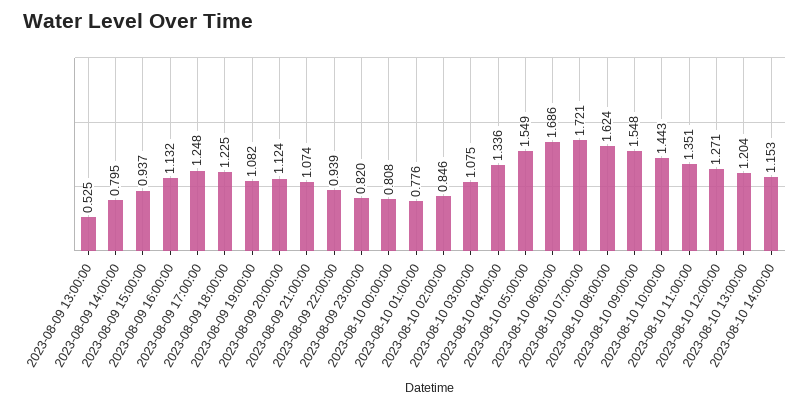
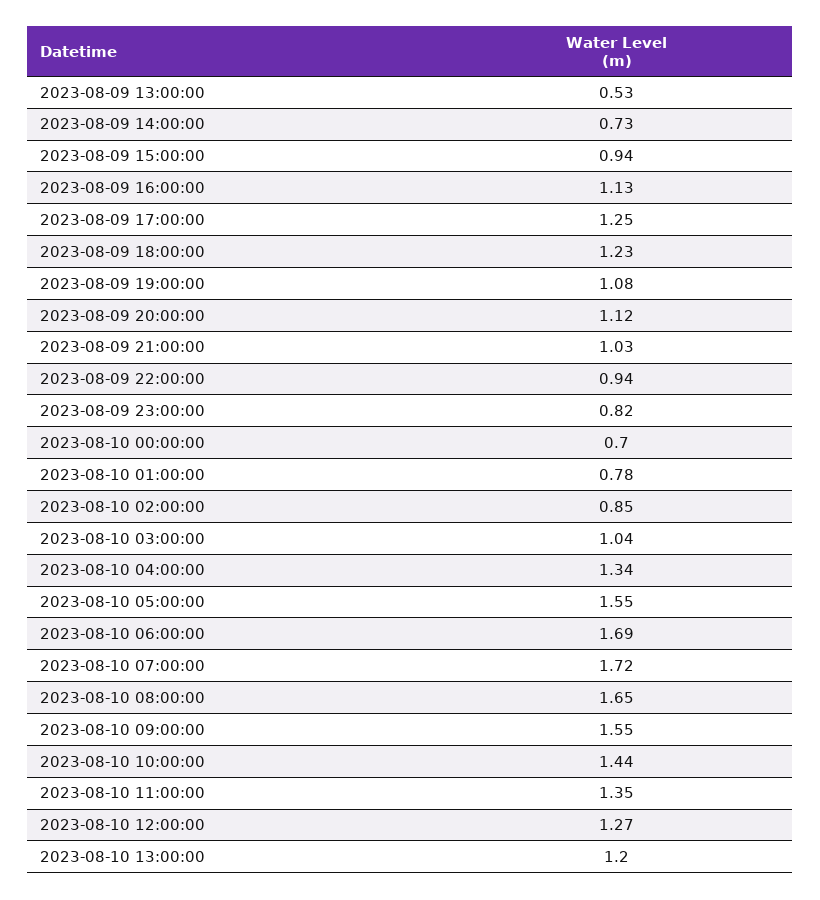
2023-08-09 14:00:00: 0.795 -> 0.73
2023-08-09 21:00:00: 1.074 -> 1.03
2023-08-10 00:00:00: 0.808 -> 0.7
2023-08-10 03:00:00: 1.075 -> 1.04
2023-08-10 08:00:00: 1.624 -> 1.65
2023-08-10 14:00:00: 1.153 -> none

